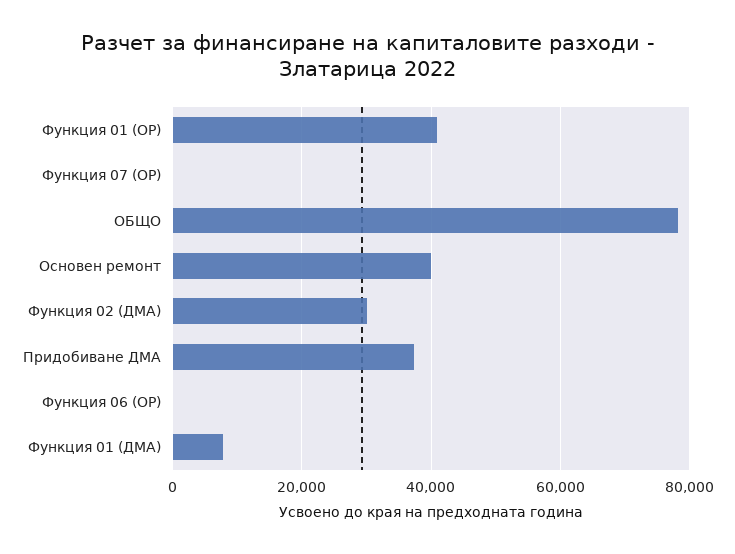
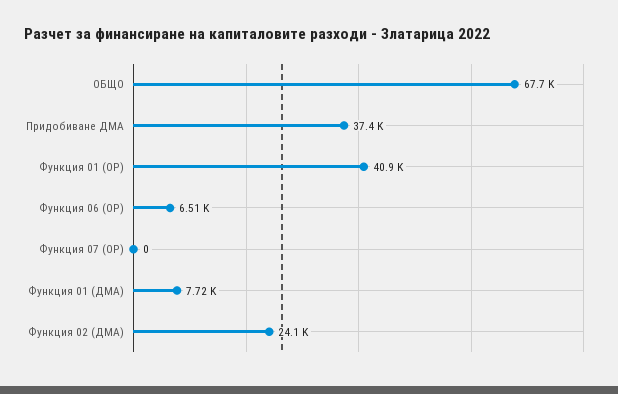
ОБЩО: 78000 -> 67700
Основен ремонт: 40000 -> none
Функция 02 (ДМА): 30000 -> 24100
Функция 06 (ОР): 0 -> 6510

